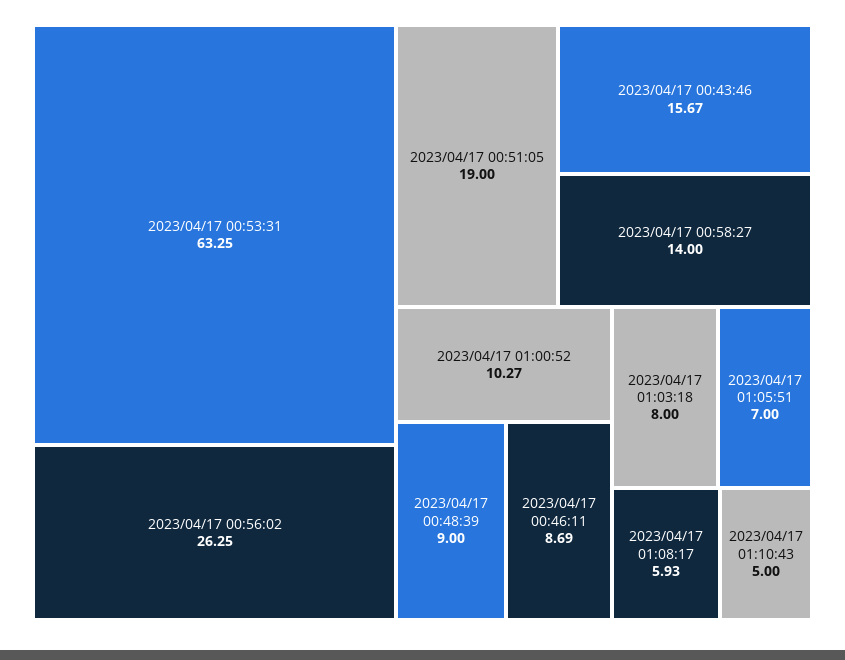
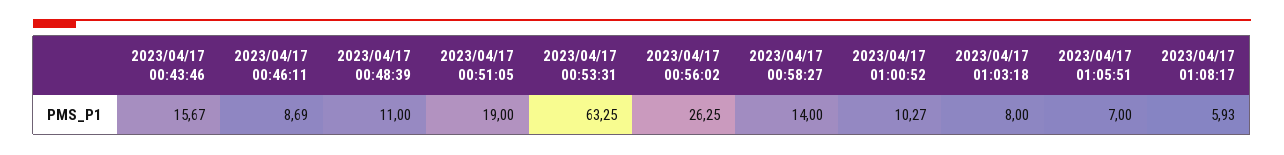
2023/04/17 00:48:39: 9 -> 11
2023/04/17 01:10:43: 5 -> none

